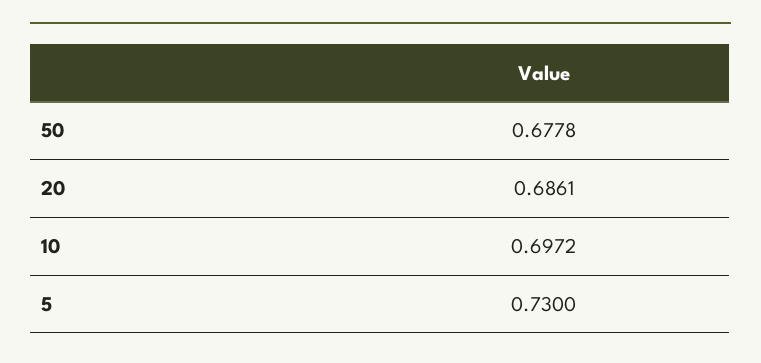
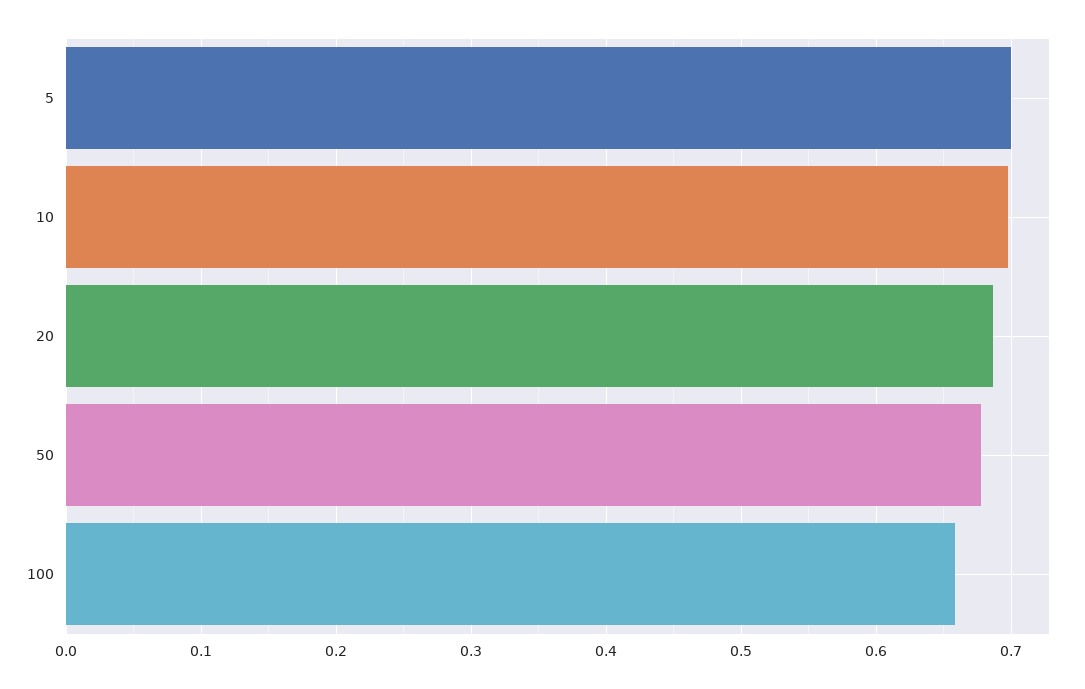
5: 0.73 -> 0.7
100: none -> 0.66

